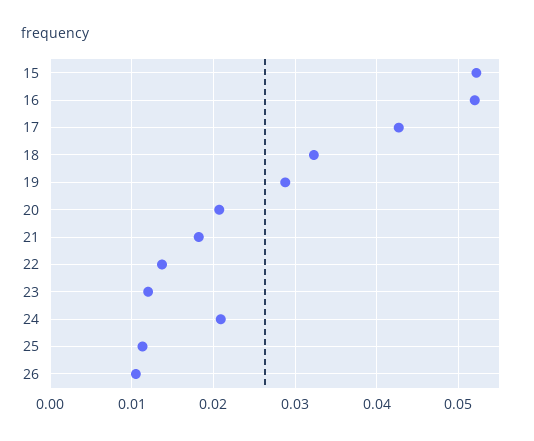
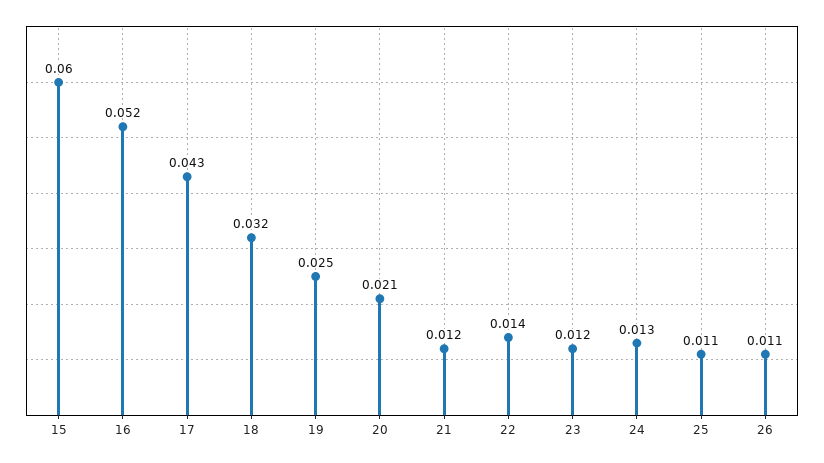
15: 0.052 -> 0.06
19: 0.029 -> 0.025
21: 0.018 -> 0.012
24: 0.021 -> 0.013

